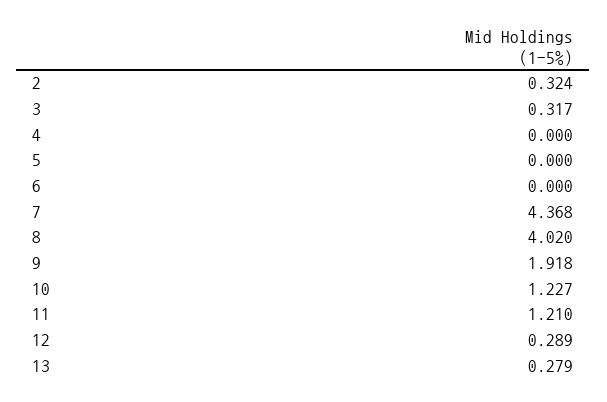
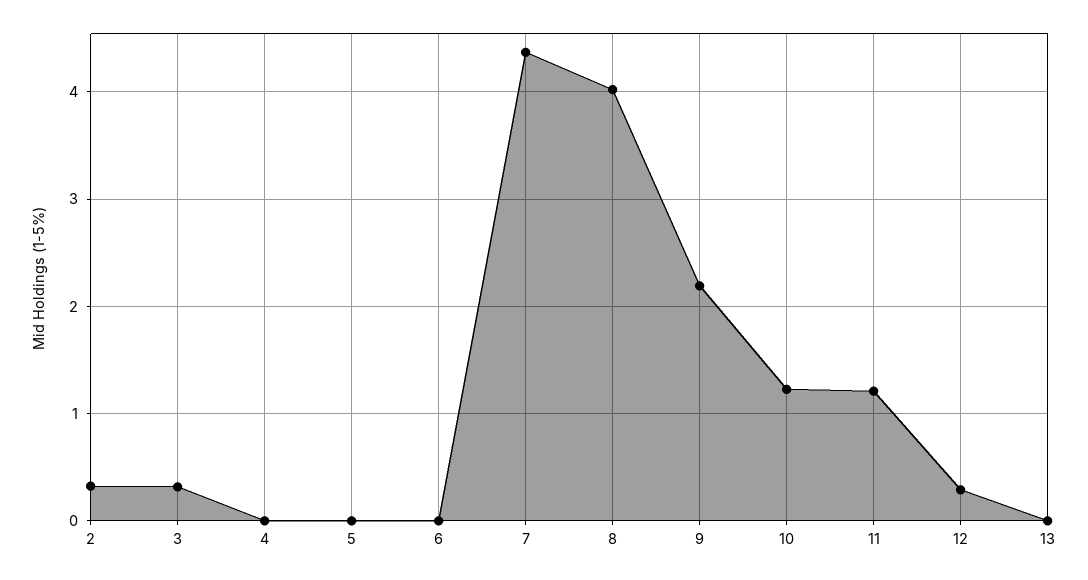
9: 1.918 -> 2.2
13: 0.279 -> 0

